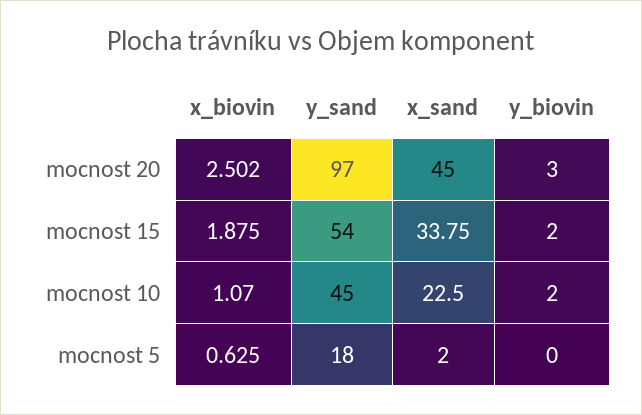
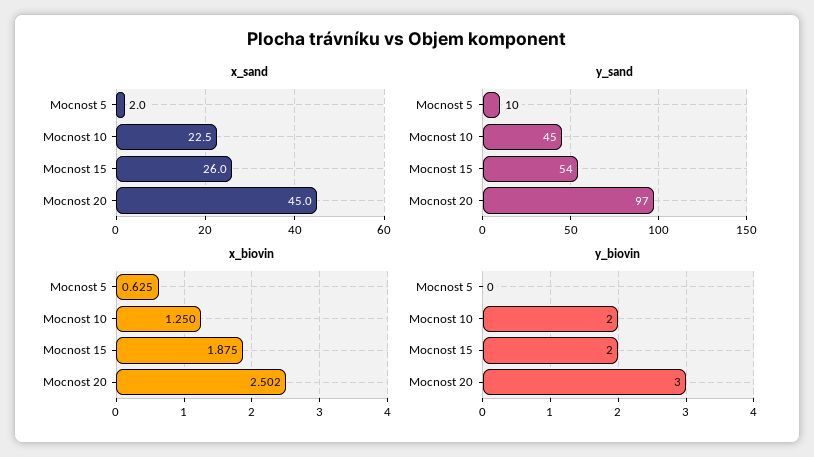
x_sand, mocnost 15: 33.75 -> 26
x_biovin, mocnost 10: 1.07 -> 1.25
y_sand, mocnost 5: 18 -> 10

